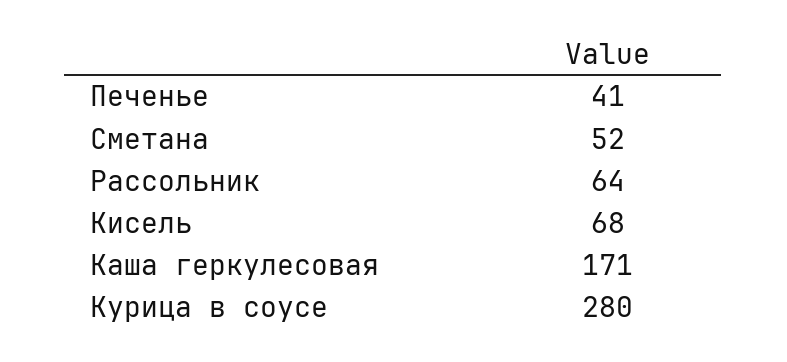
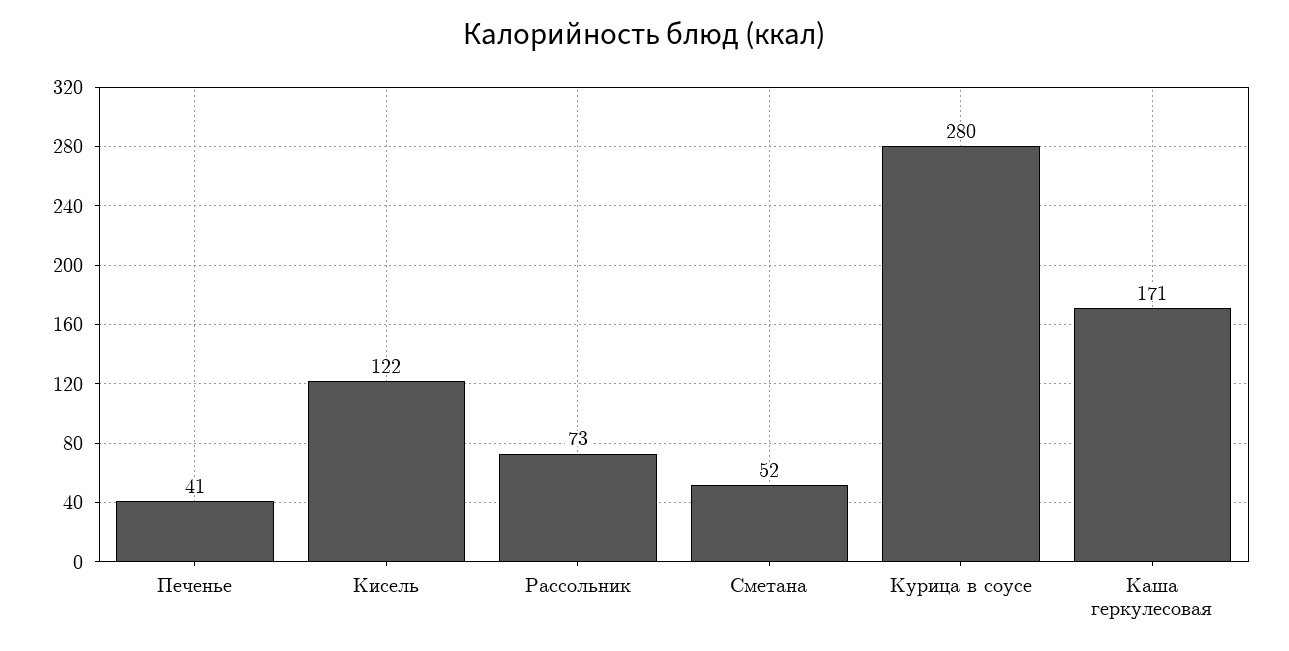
Рассольник: 64 -> 73
Кисель: 68 -> 122

